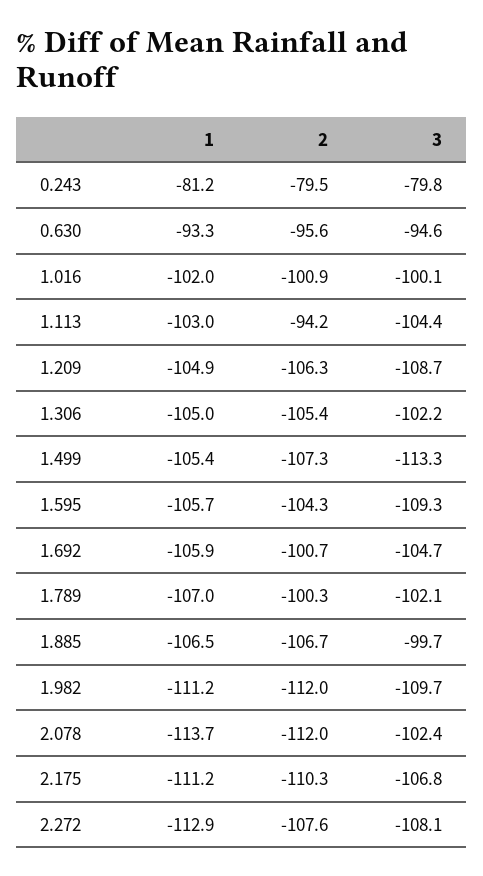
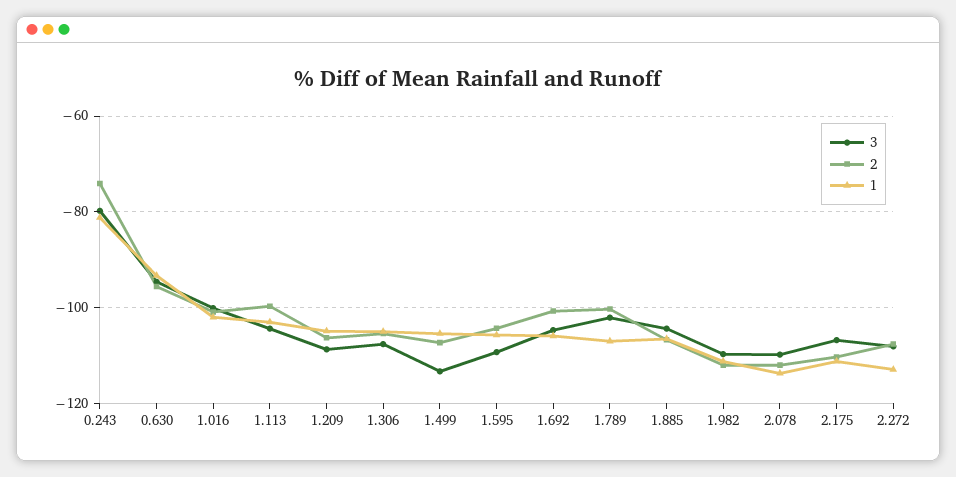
2, 0.243: -79.5 -> -74
2, 1.113: -94.2 -> -100
3, 1.306: -102.2 -> -108
3, 1.885: -99.7 -> -104
3, 2.078: -102.4 -> -110

